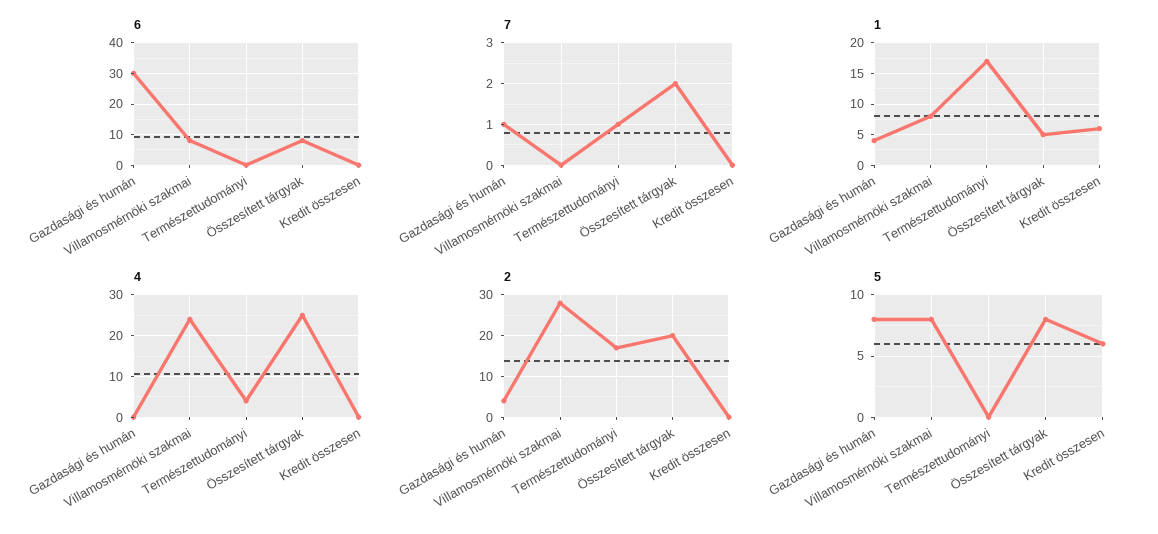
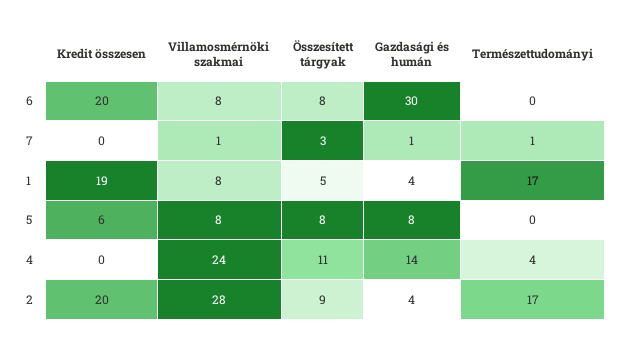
6, Kredit összesen: 0 -> 20
7, Villamosmérnöki szakmai: 0 -> 1
7, Összesített tárgyak: 2 -> 3
1, Kredit összesen: 6 -> 19
4, Gazdasági és humán: 0 -> 14
4, Összesített tárgyak: 25 -> 11
2, Összesített tárgyak: 20 -> 9
2, Kredit összesen: 0 -> 20

